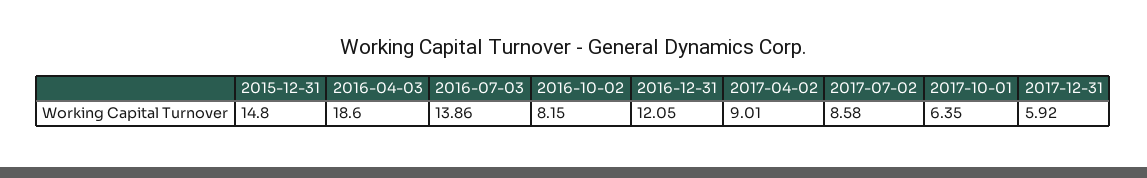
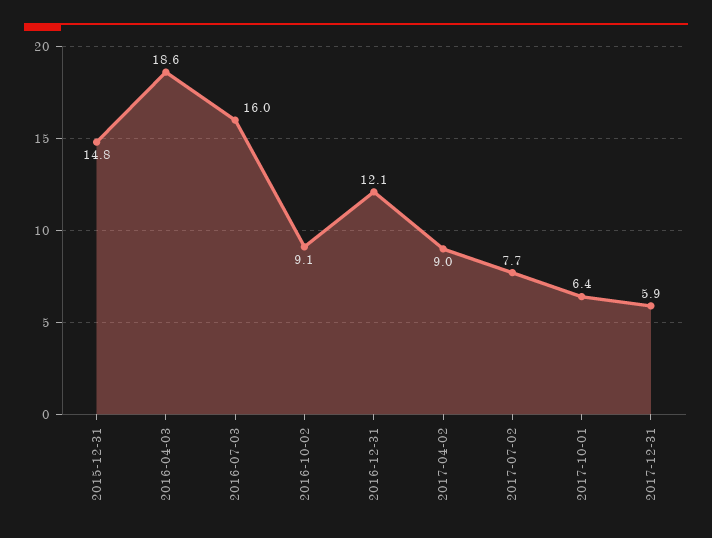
2016-07-03: 13.86 -> 16
2016-10-02: 8.15 -> 9.1
2017-07-02: 8.58 -> 7.7

